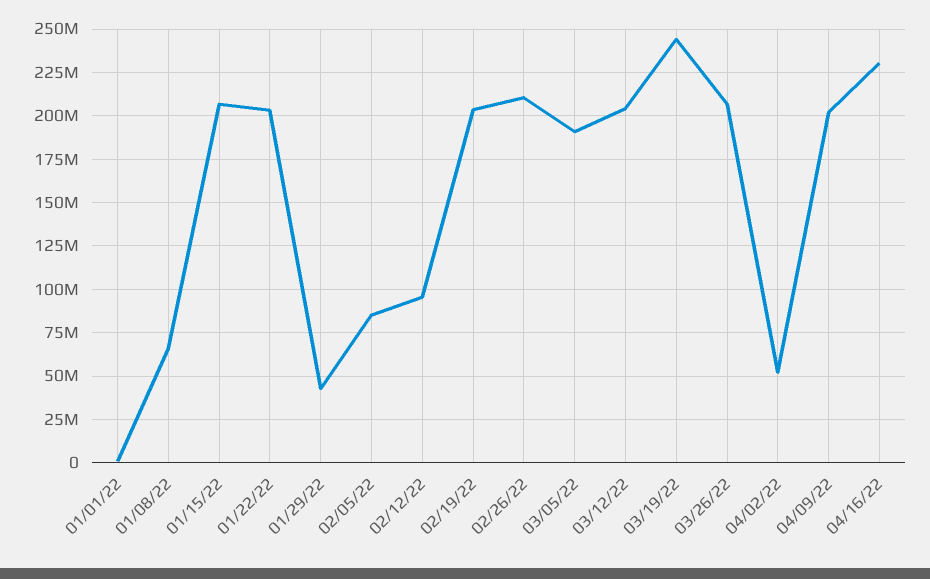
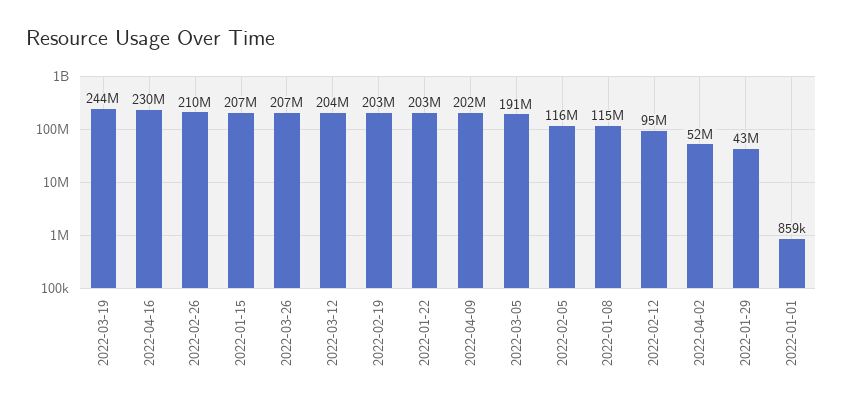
01/08/22: 65000000 -> 115000000
02/05/22: 85000000 -> 116000000

